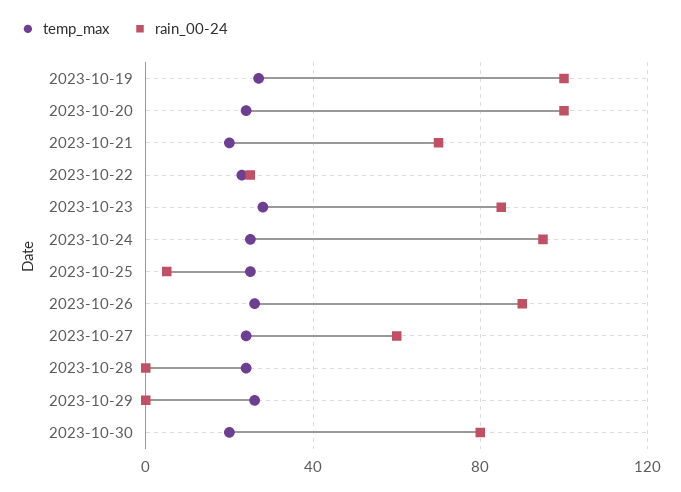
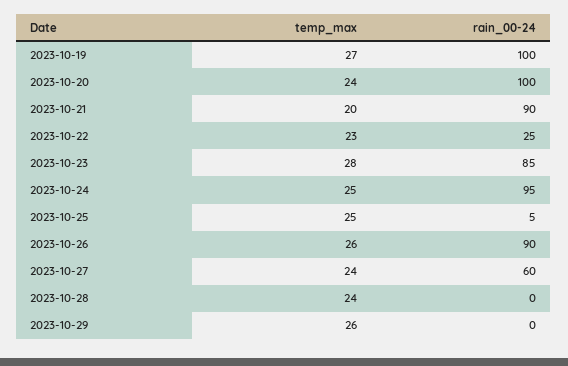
rain_00-24, 2023-10-21: 70 -> 90
temp_max, 2023-10-30: 20 -> none
rain_00-24, 2023-10-30: 80 -> none

